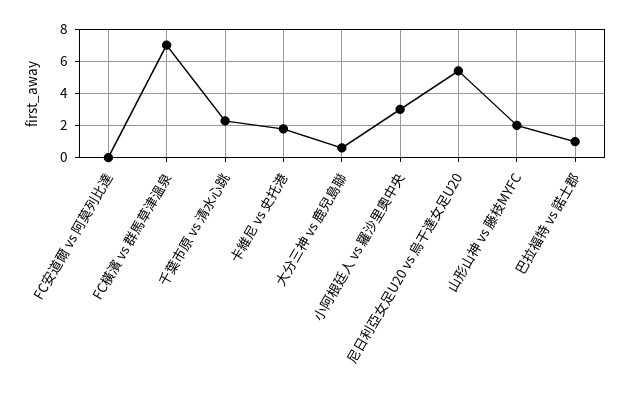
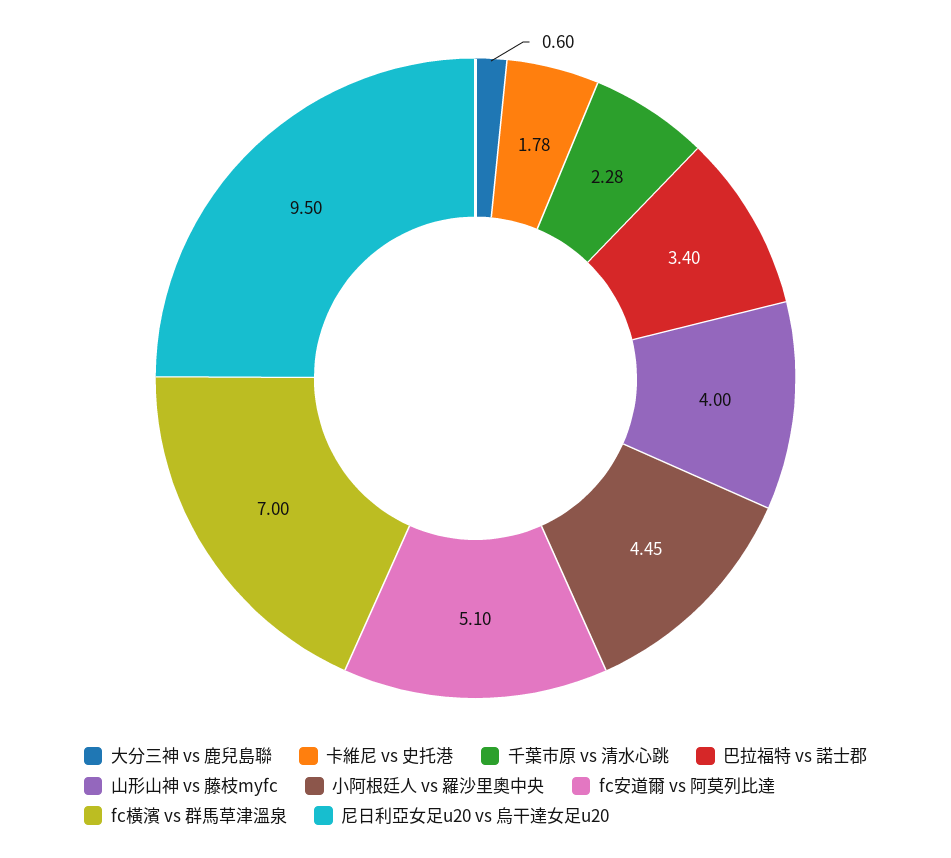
FC安道爾 vs 阿莫列比達: 0 -> 5.1
小阿根廷人 vs 羅沙里奧中央: 3 -> 4.45
尼日利亞女足U20 vs 烏干達女足U20: 5.5 -> 9.5
山形山神 vs 藤枝MYFC: 2 -> 4
巴拉福特 vs 諾士郡: 1 -> 3.4

